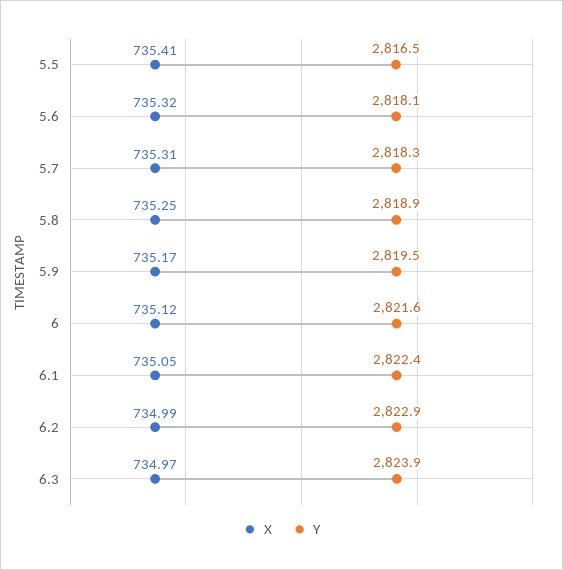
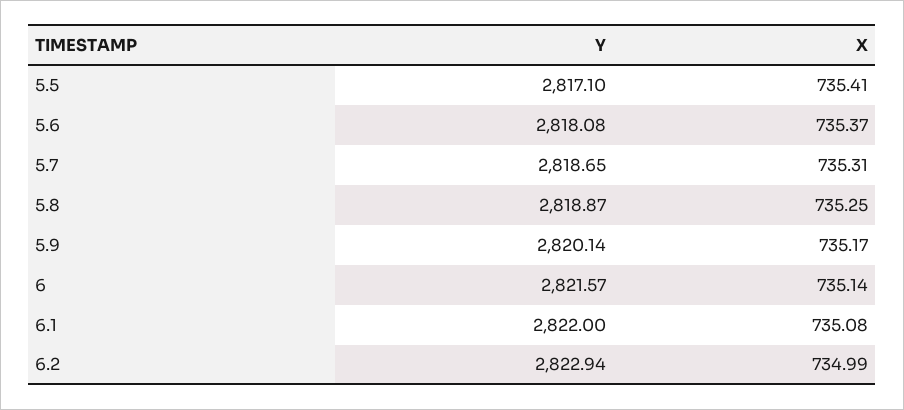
Y, 5.5: 2816.5 -> 2817.1
X, 5.6: 735.32 -> 735.37
Y, 5.7: 2818.3 -> 2818.65
Y, 5.9: 2819.5 -> 2820.14
X, 6: 735.12 -> 735.14
X, 6.1: 735.05 -> 735.08
Y, 6.1: 2822.4 -> 2822
X, 6.3: 734.97 -> none
Y, 6.3: 2823.9 -> none

